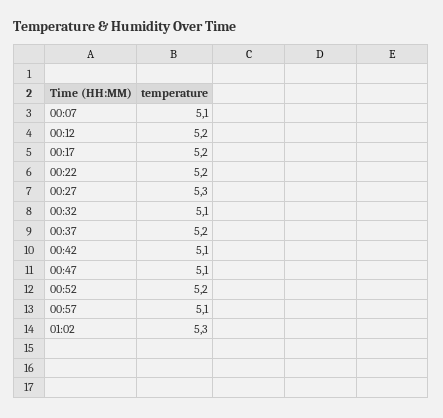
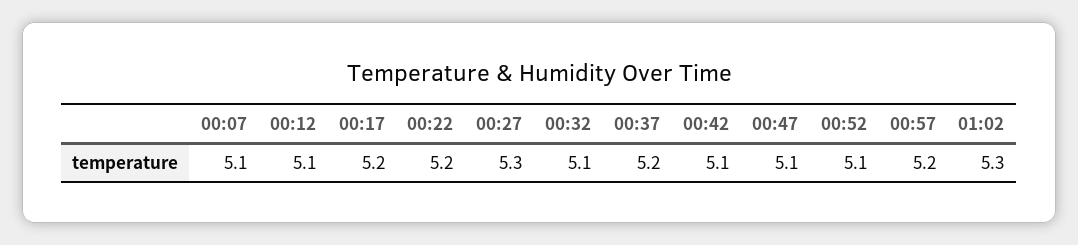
00:12: 5.2 -> 5.1
00:52: 5.2 -> 5.1
00:57: 5.1 -> 5.2

